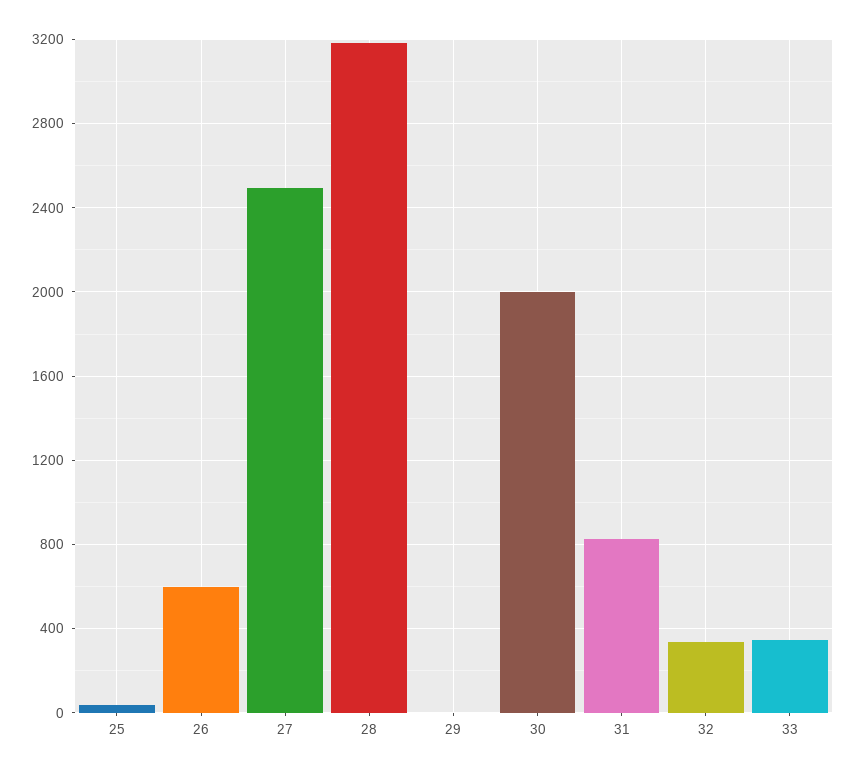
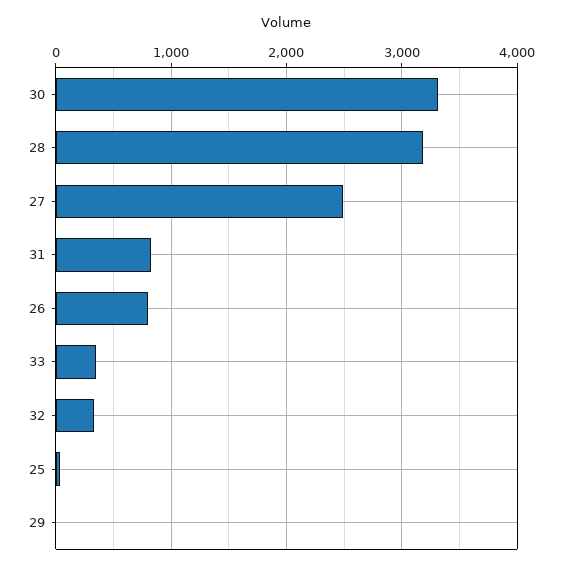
26: 600 -> 800
30: 2000 -> 3300

